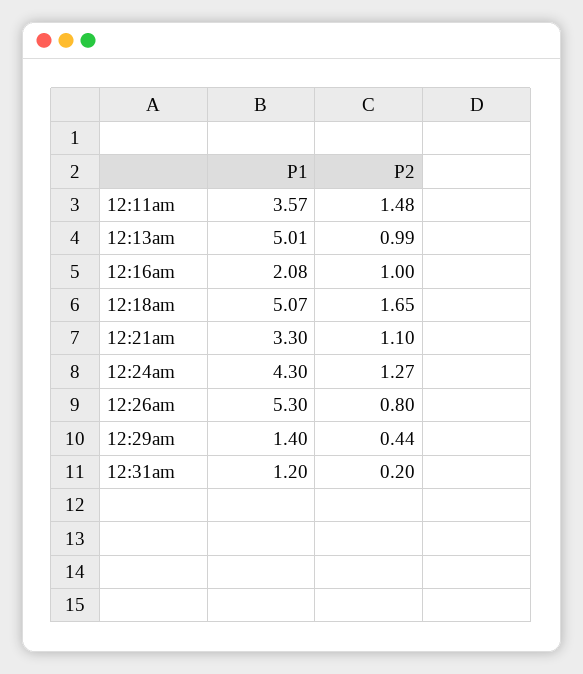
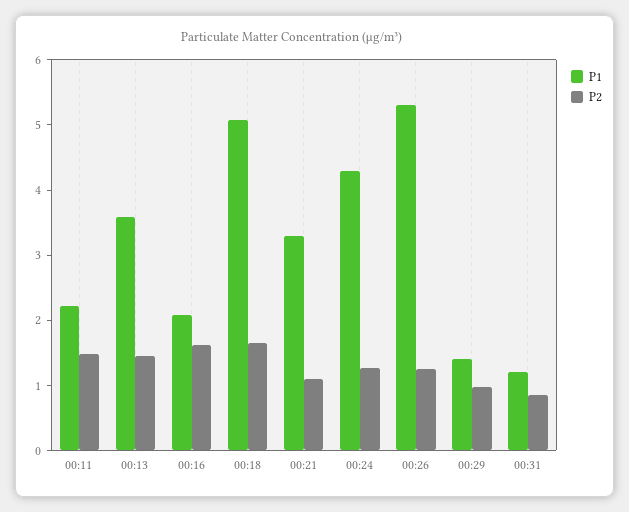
P1, 12:11am: 3.57 -> 2.2
P1, 12:13am: 5.01 -> 3.6
P2, 12:13am: 0.99 -> 1.4
P2, 12:16am: 1 -> 1.6
P2, 12:26am: 0.8 -> 1.2
P2, 12:29am: 0.44 -> 1
P2, 12:31am: 0.2 -> 0.8

